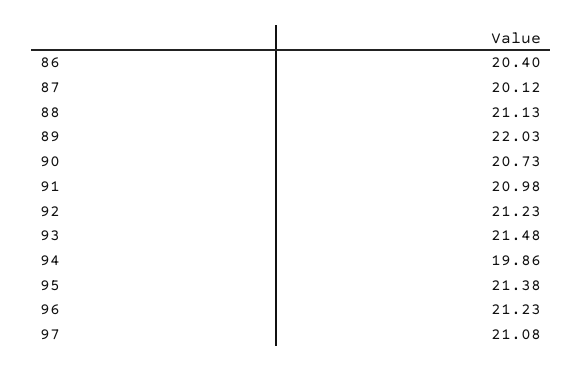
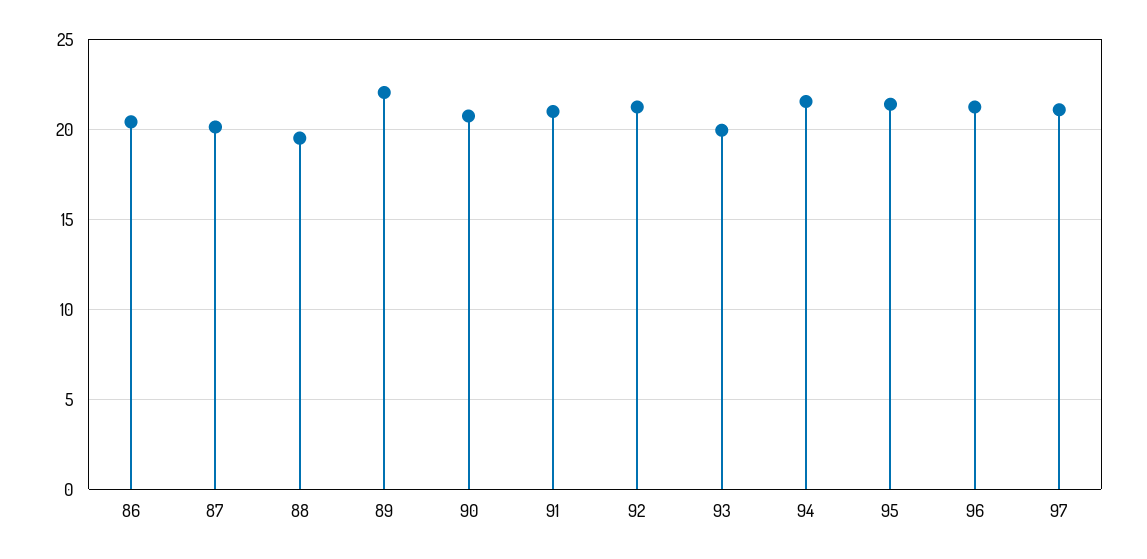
88: 21.13 -> 19.5
93: 21.48 -> 20
94: 19.86 -> 21.5

